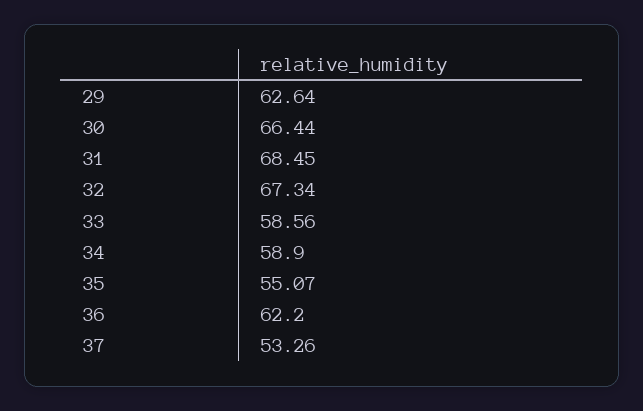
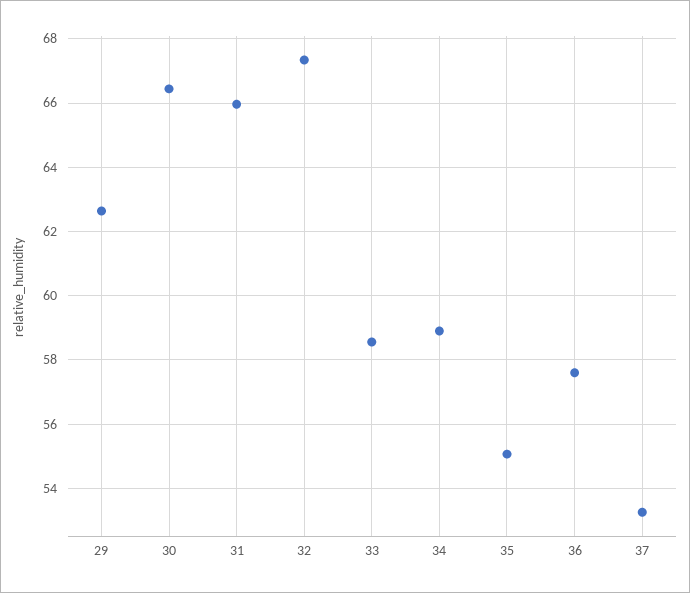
31: 68.45 -> 66
36: 62.2 -> 57.6

